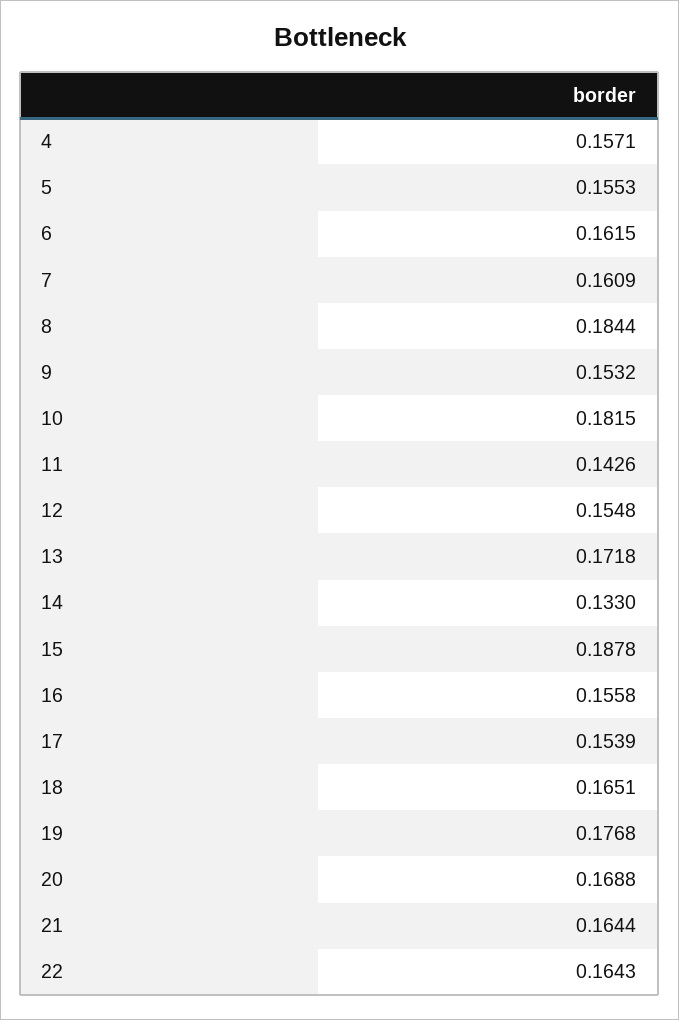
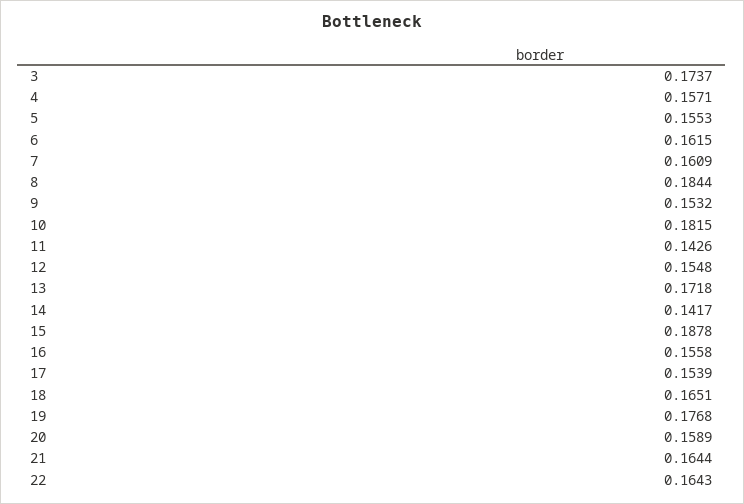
14: 0.133 -> 0.1417
20: 0.1688 -> 0.1589
3: none -> 0.1737

